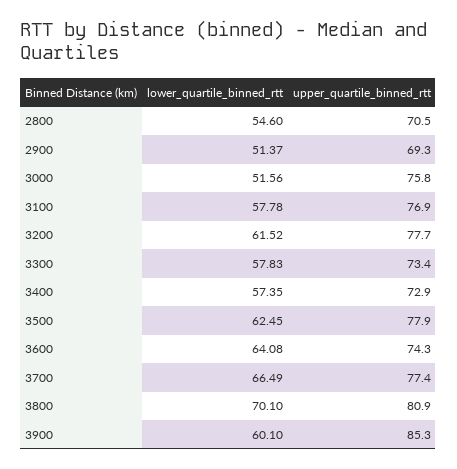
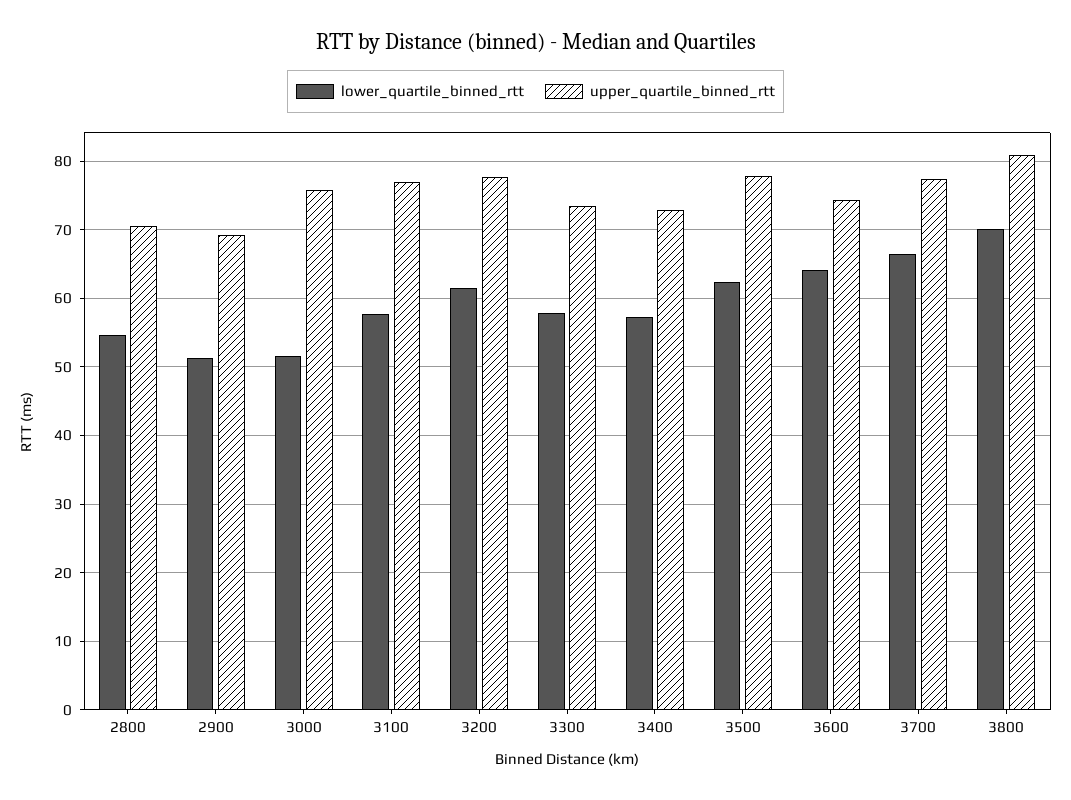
lower_quartile_binned_rtt, 3900: 60.1 -> none
upper_quartile_binned_rtt, 3900: 85.3 -> none

